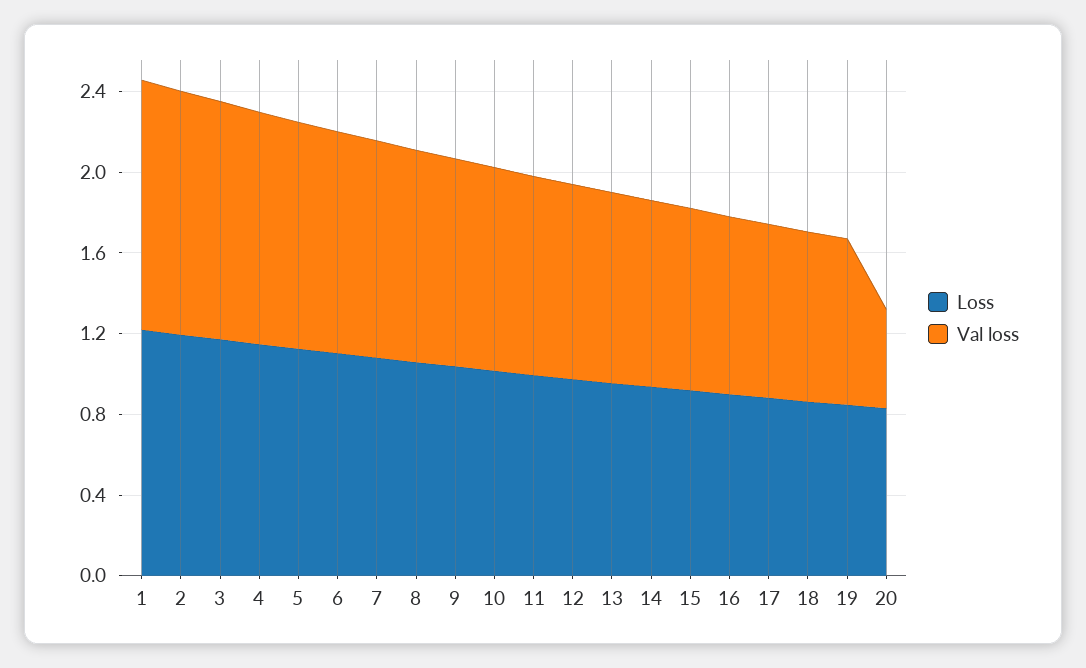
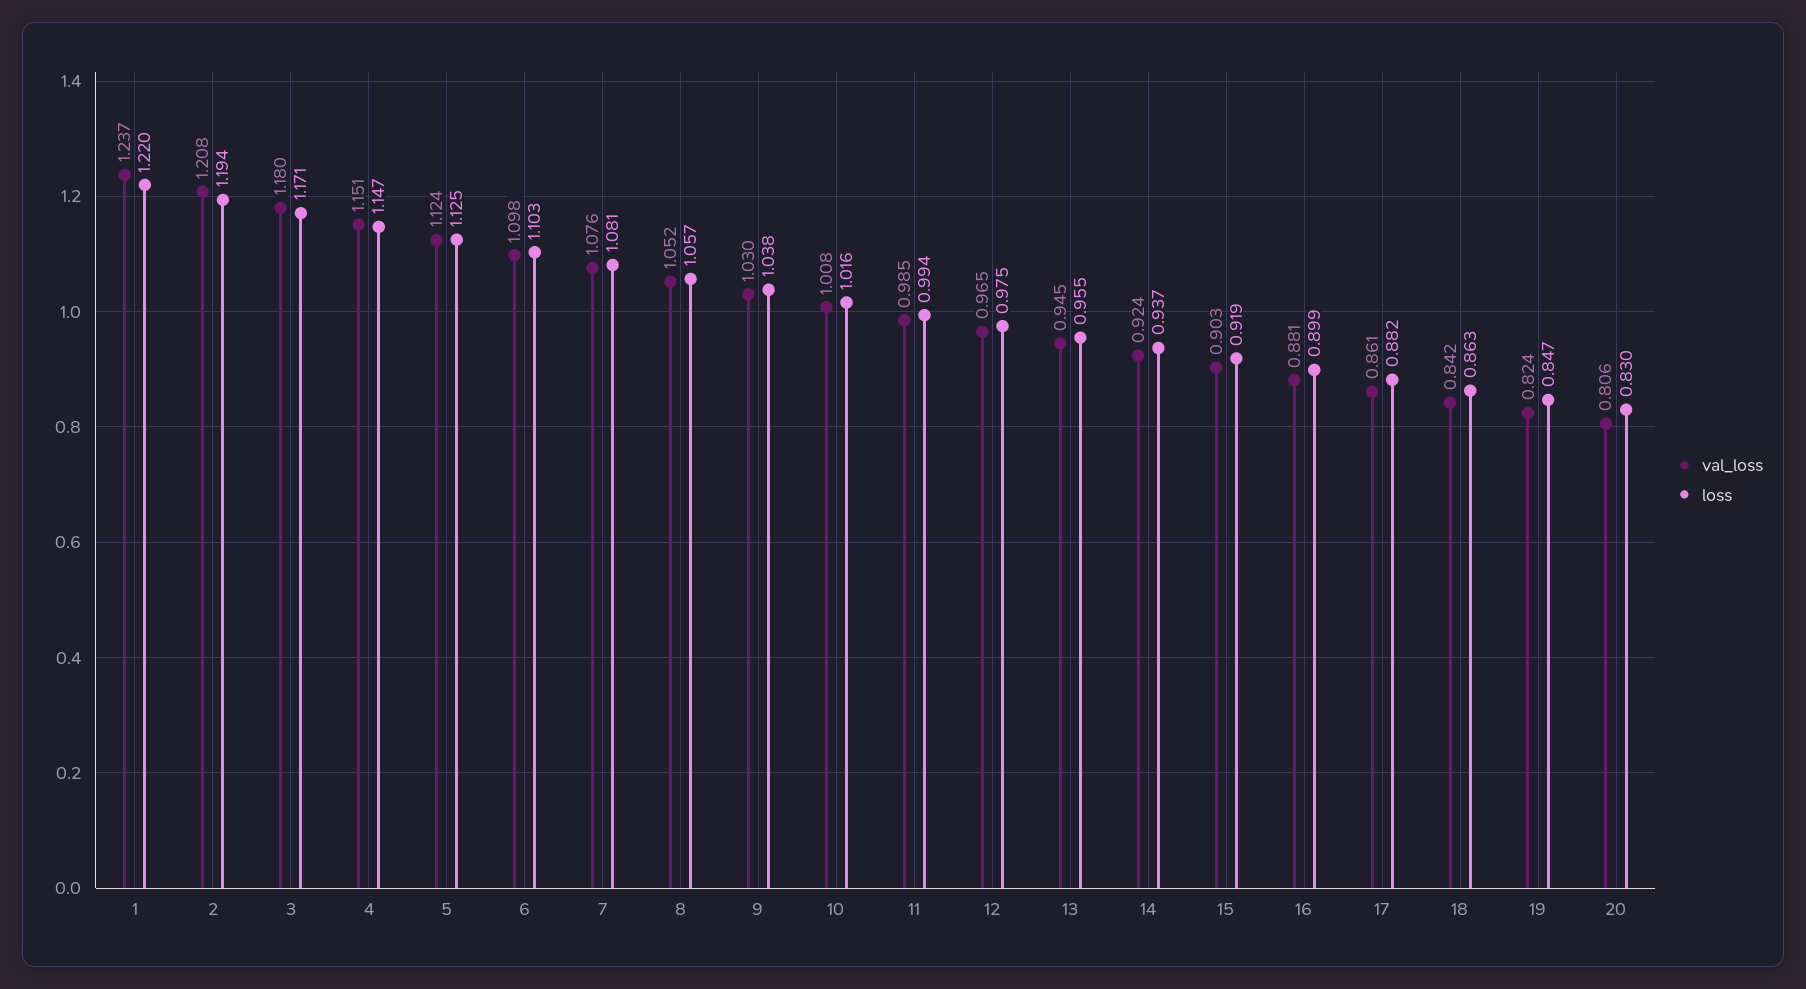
Val loss, 20: 0.5 -> 0.806

